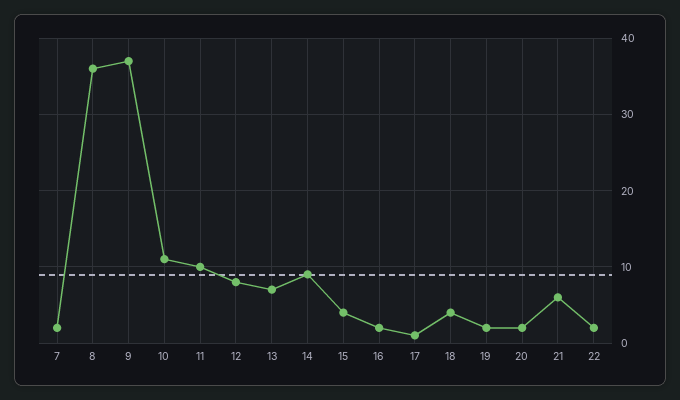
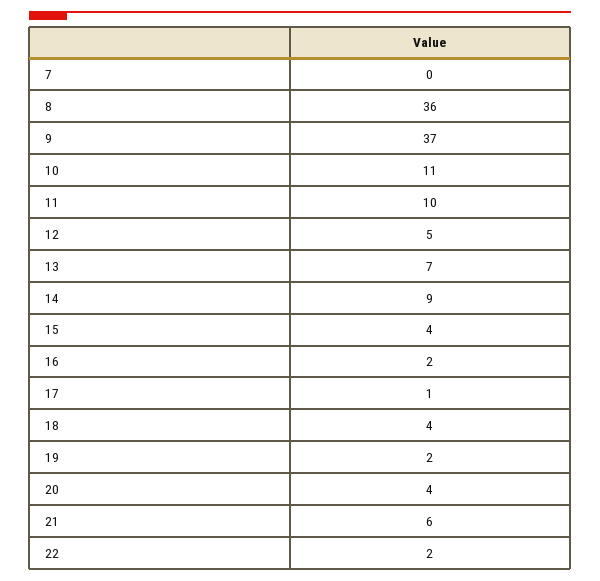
7: 2 -> 0
12: 8 -> 5
20: 2 -> 4

